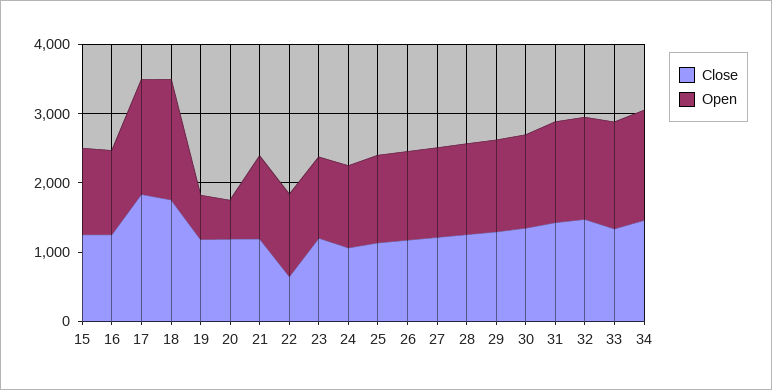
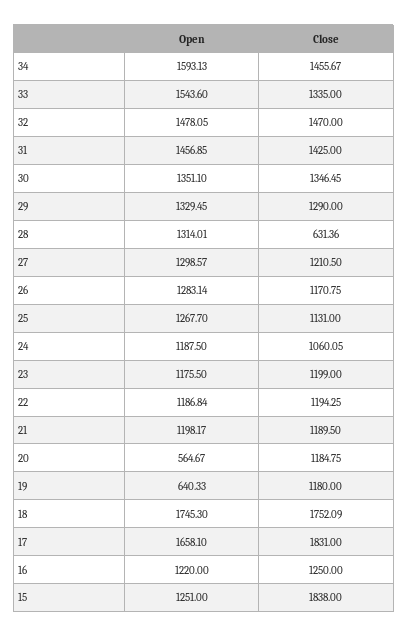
Close, 15: 1200 -> 1838
Close, 22: 600 -> 1194.25
Close, 28: 1200 -> 631.36

